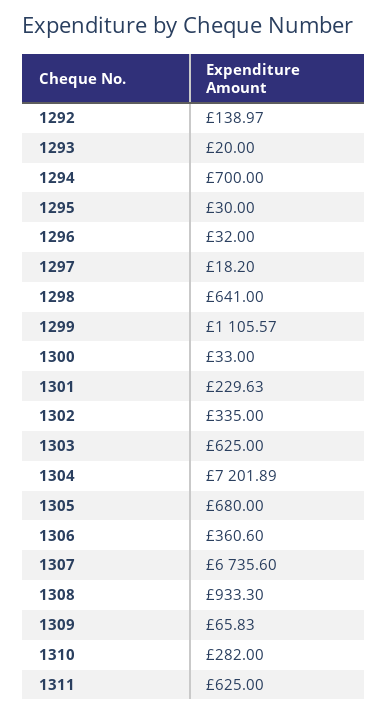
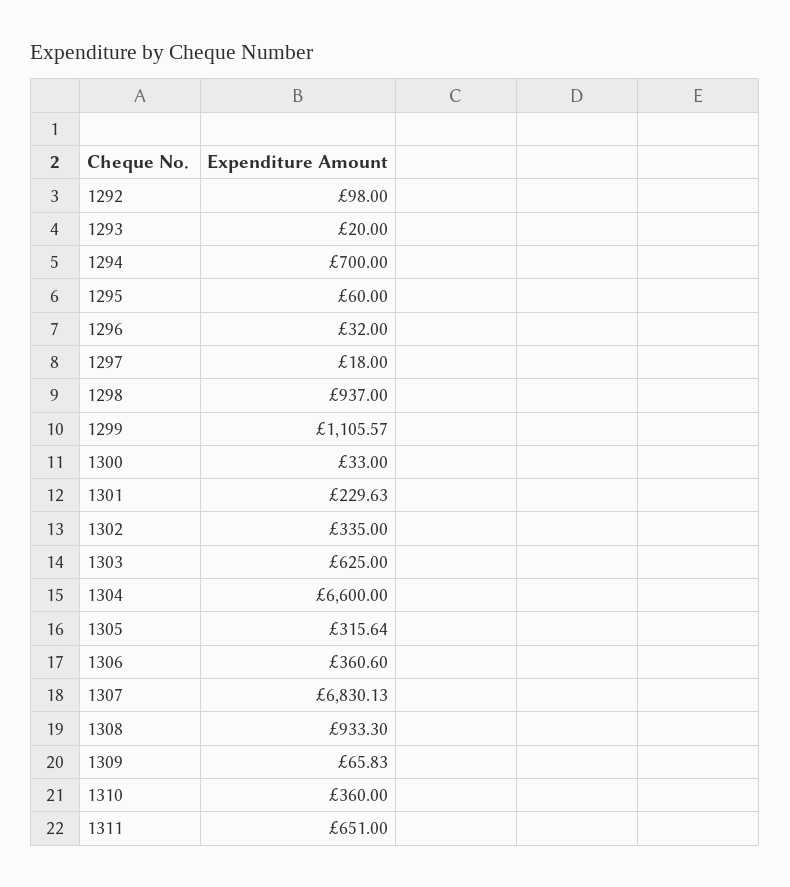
1292: 138.97 -> 98
1295: 30 -> 60
1297: 18.2 -> 18
1298: 641 -> 937
1304: 7201.89 -> 6600
1305: 680 -> 315.64
1307: 6735.6 -> 6830.13
1310: 282 -> 360
1311: 625 -> 651

